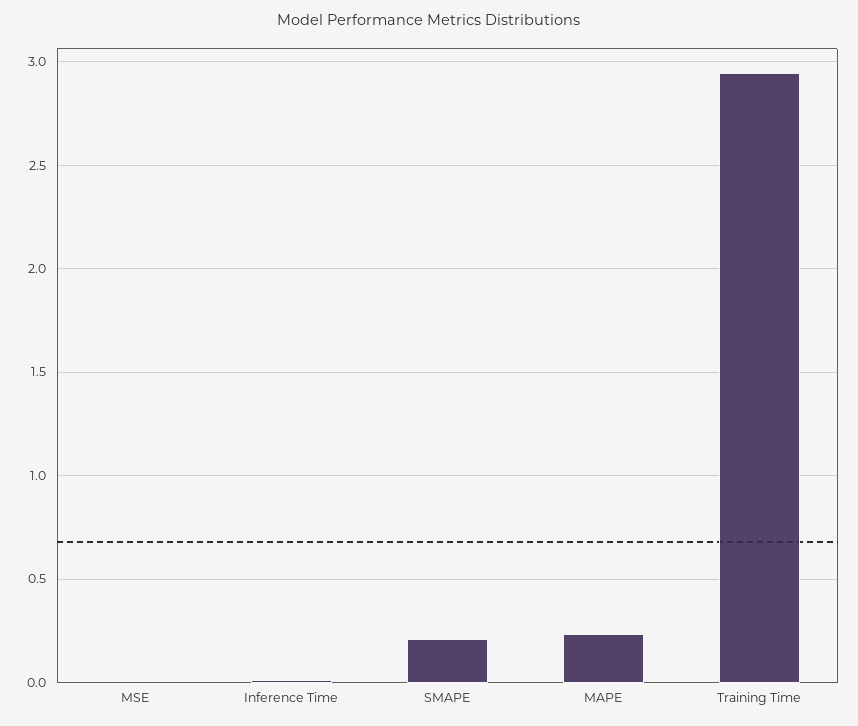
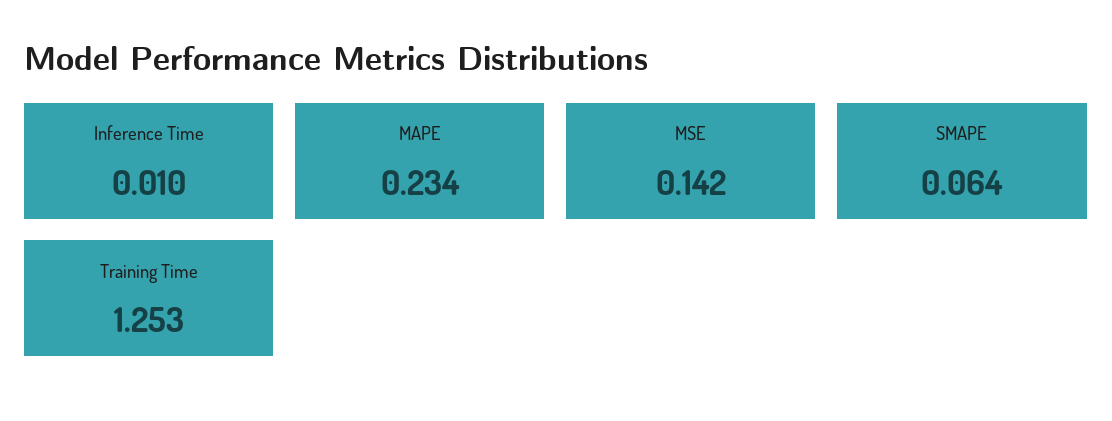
MSE: 0 -> 0.142
SMAPE: 0.2 -> 0.064
Training Time: 2.95 -> 1.253

